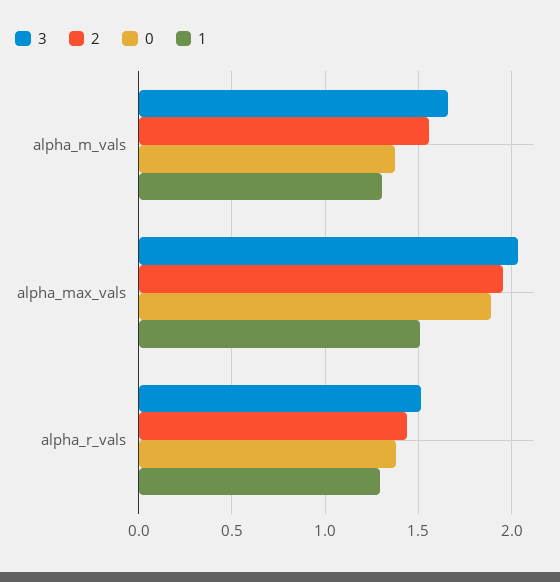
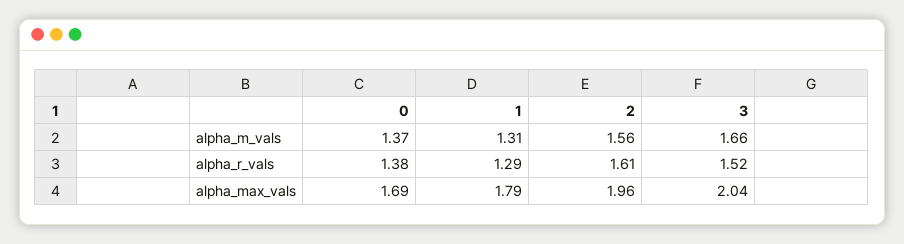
0, alpha_max_vals: 1.9 -> 1.69
1, alpha_max_vals: 1.5 -> 1.79
2, alpha_r_vals: 1.45 -> 1.61

